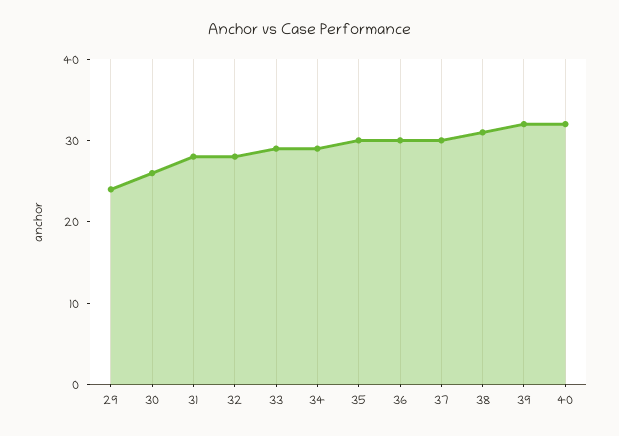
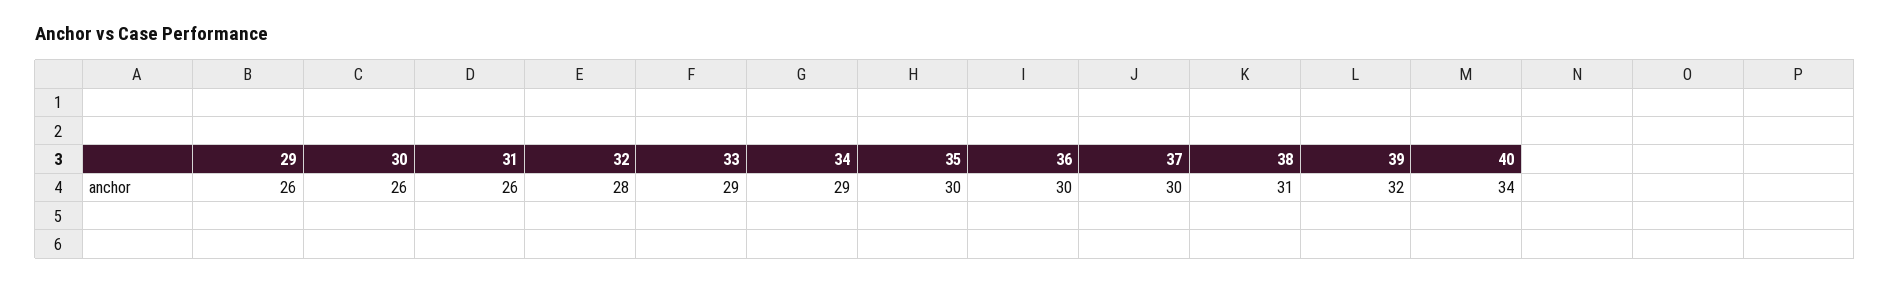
29: 24 -> 26
31: 28 -> 26
40: 32 -> 34

